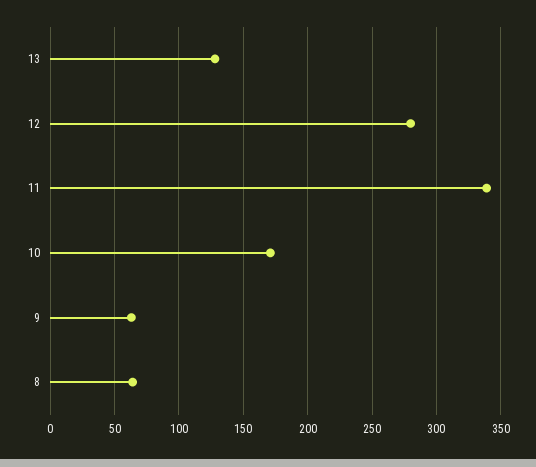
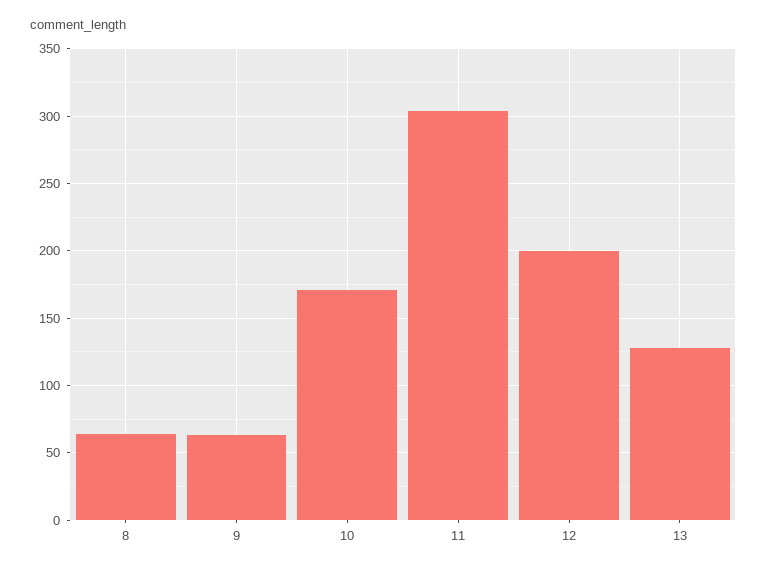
12: 280 -> 200
11: 340 -> 305

